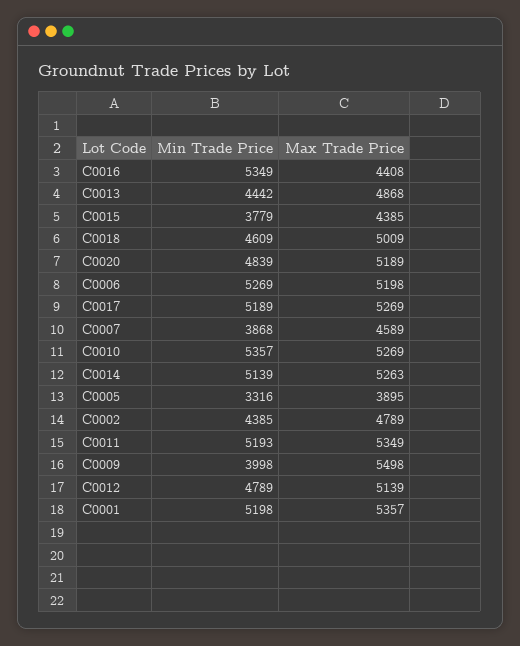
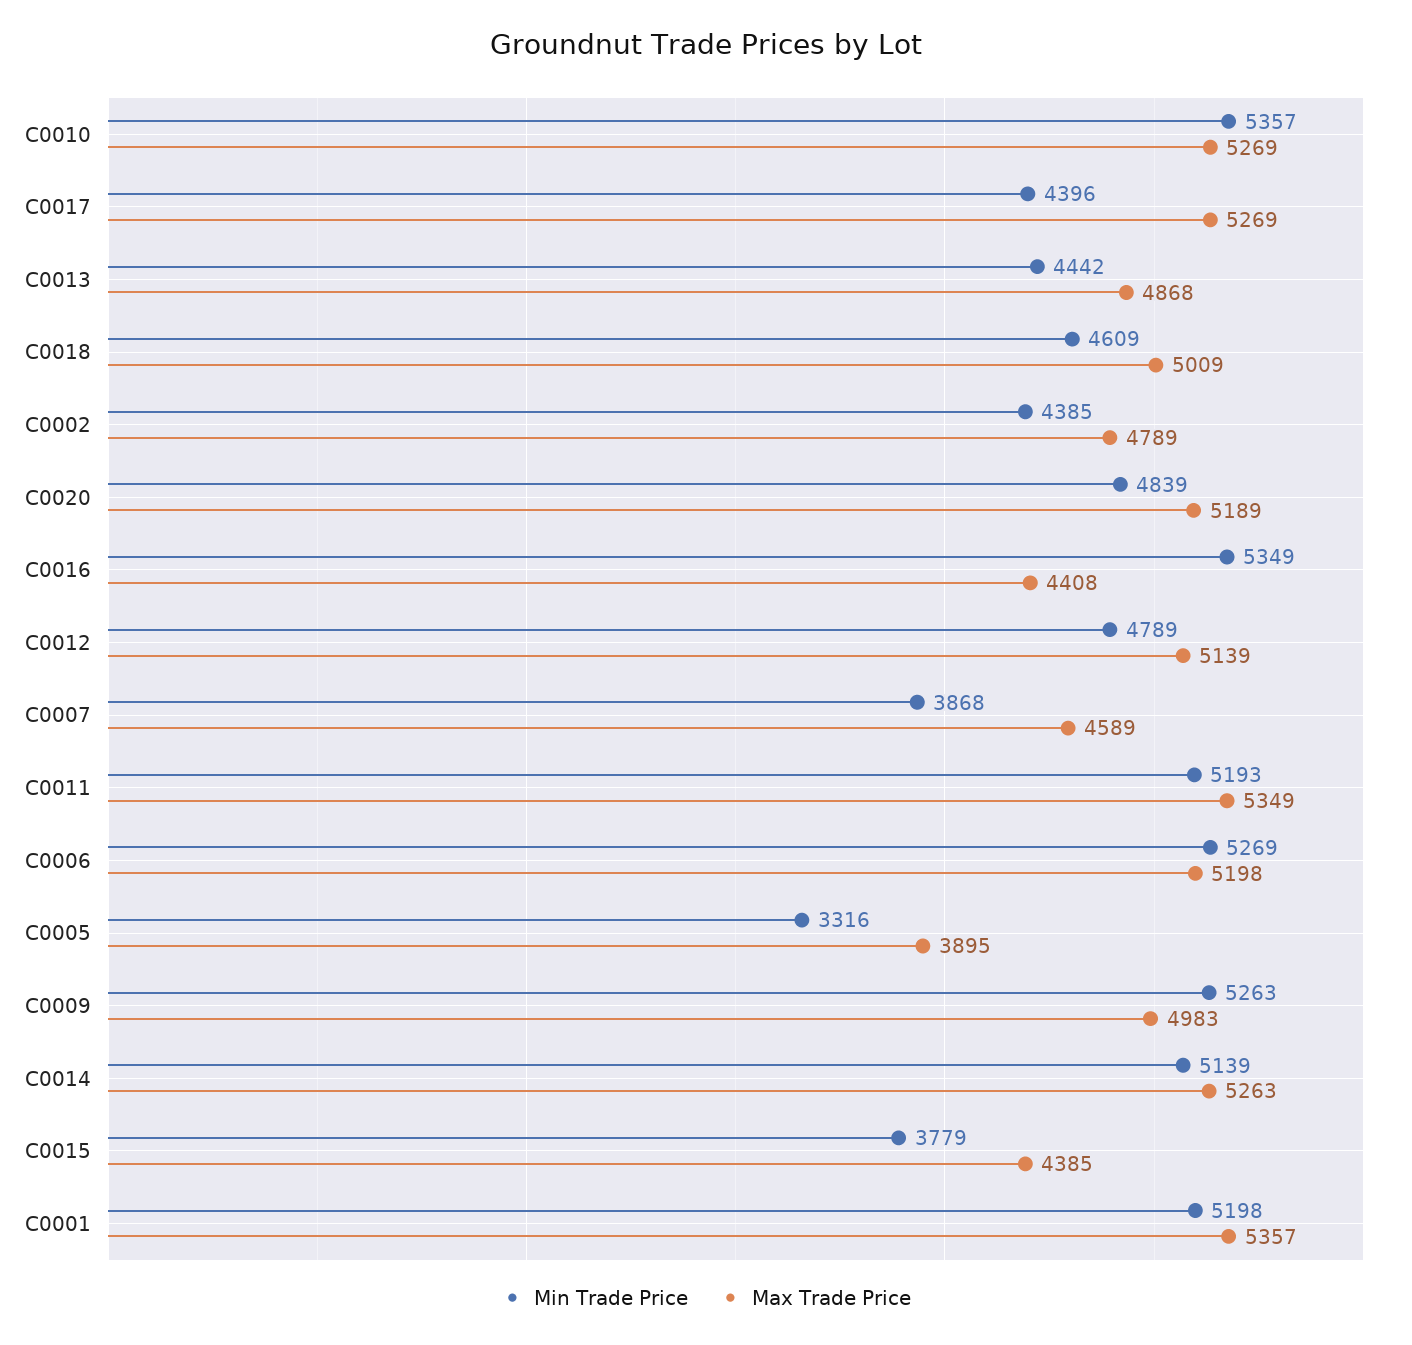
Min Trade Price, C0017: 5189 -> 4396
Min Trade Price, C0009: 3998 -> 5263
Max Trade Price, C0009: 5498 -> 4983

